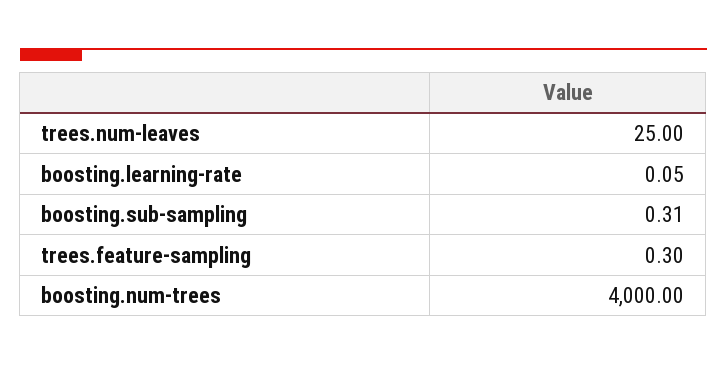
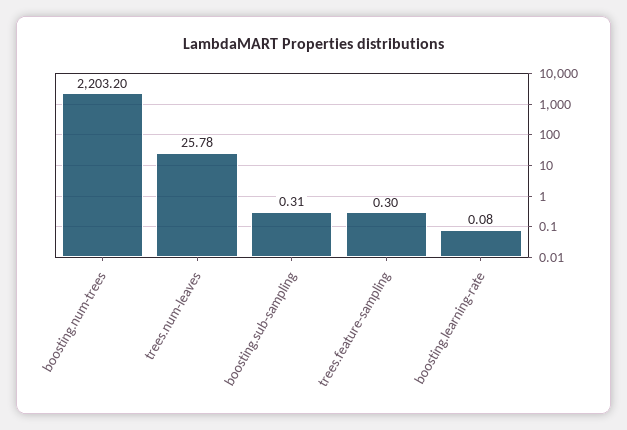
trees.num-leaves: 25 -> 25.78
boosting.learning-rate: 0.05 -> 0.08
boosting.num-trees: 4000 -> 2203.2

